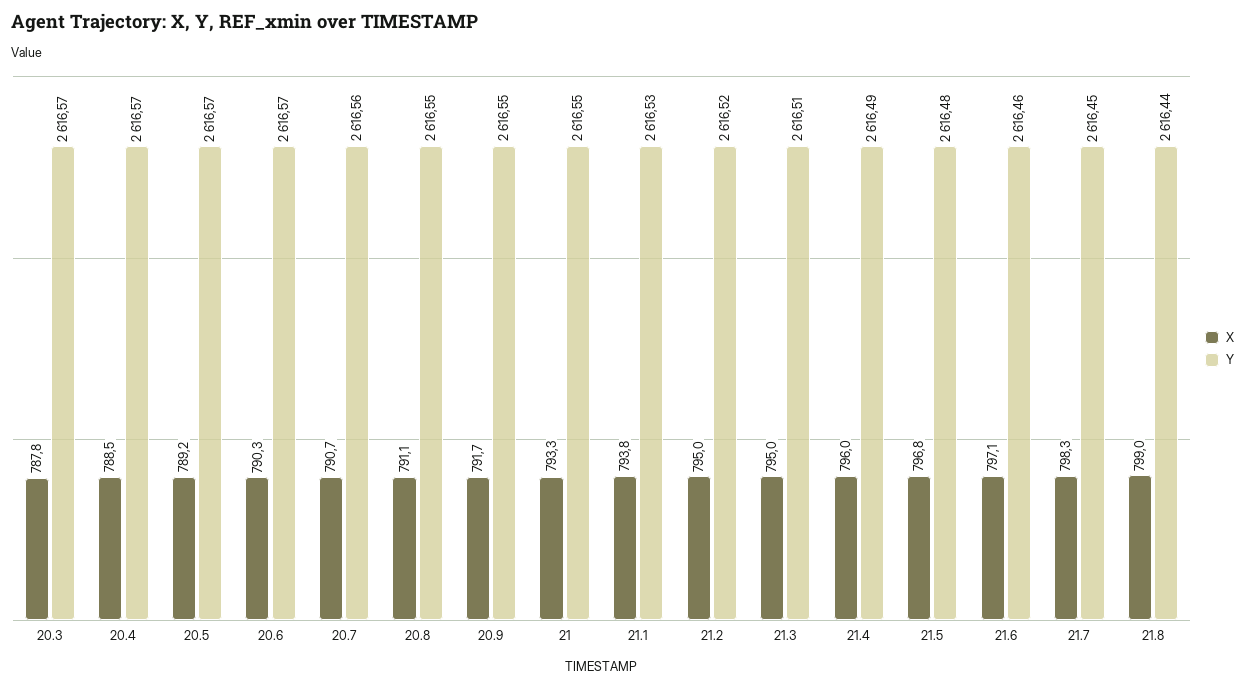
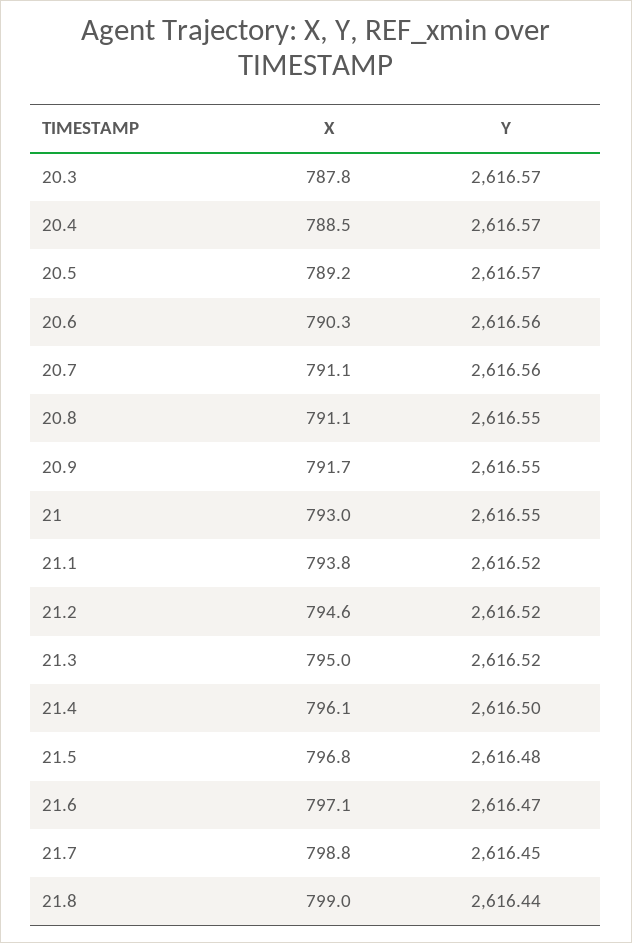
Y, 20.6: 2616.57 -> 2616.56
X, 20.7: 790.7 -> 791.1
X, 21: 793.3 -> 793
Y, 21.1: 2616.53 -> 2616.52
X, 21.2: 795 -> 794.6
Y, 21.3: 2616.51 -> 2616.52
X, 21.4: 796 -> 796.1
Y, 21.4: 2616.49 -> 2616.5
Y, 21.6: 2616.46 -> 2616.47
X, 21.7: 798.3 -> 798.8

